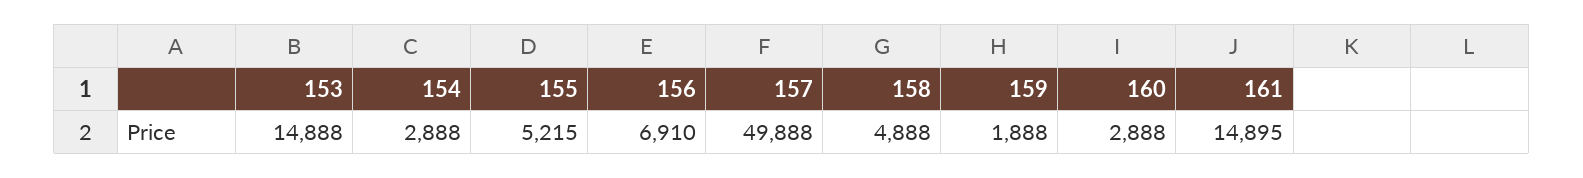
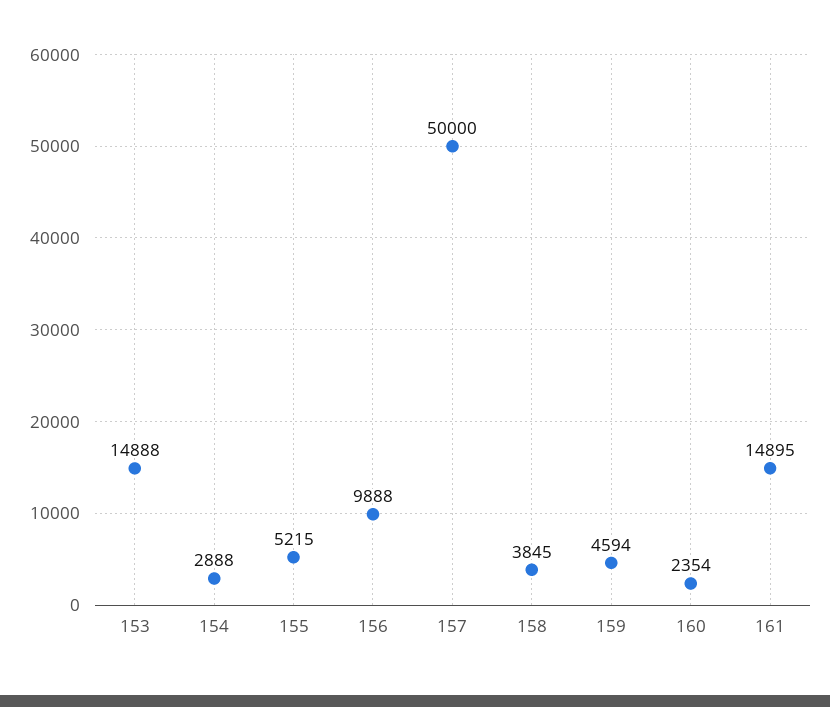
156: 6910 -> 9888
157: 49888 -> 50000
158: 4888 -> 3845
159: 1888 -> 4594
160: 2888 -> 2354

